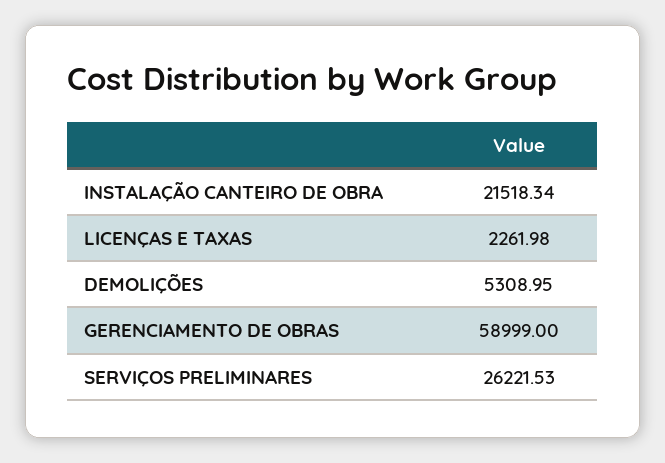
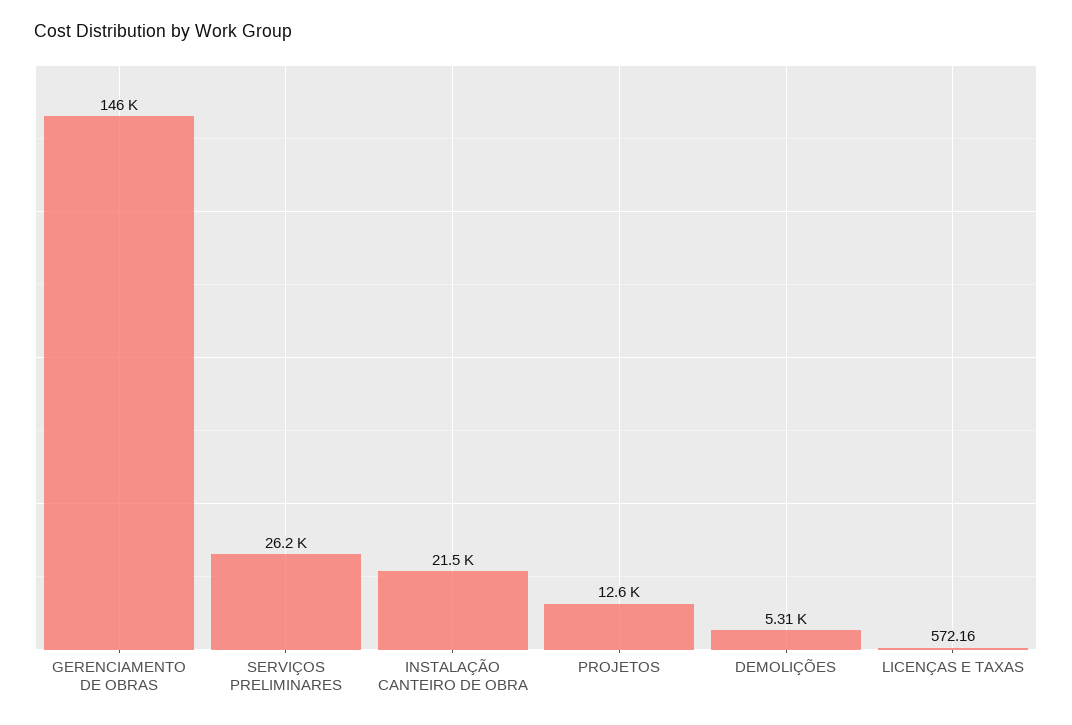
LICENÇAS E TAXAS: 2261.98 -> 572.16
GERENCIAMENTO DE OBRAS: 58999 -> 146000
PROJETOS: none -> 12600

